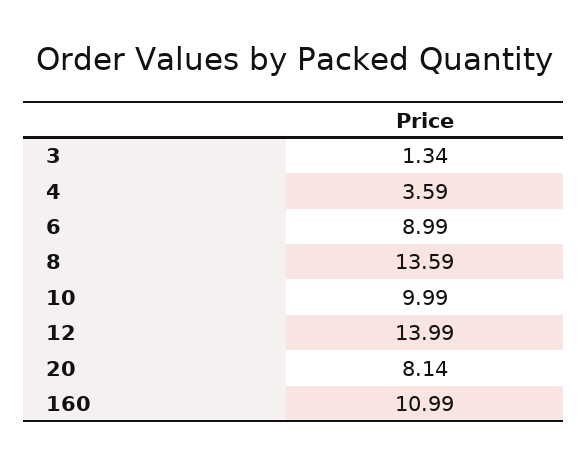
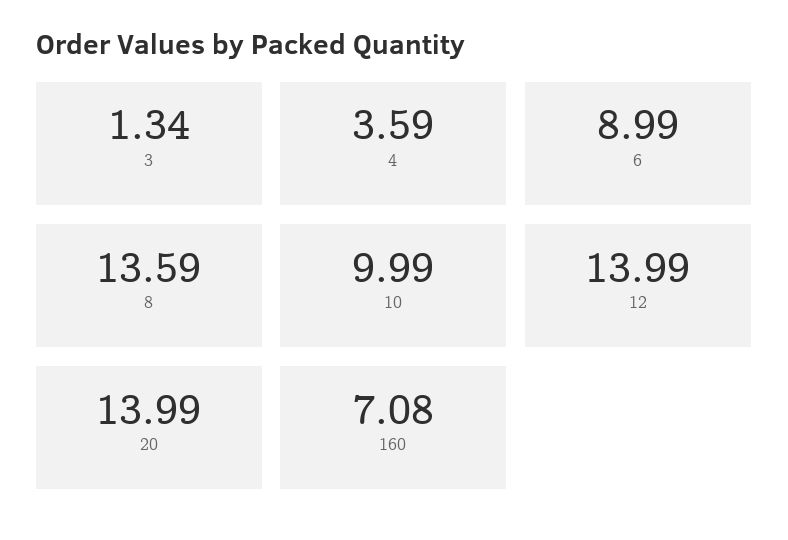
20: 8.14 -> 13.99
160: 10.99 -> 7.08

